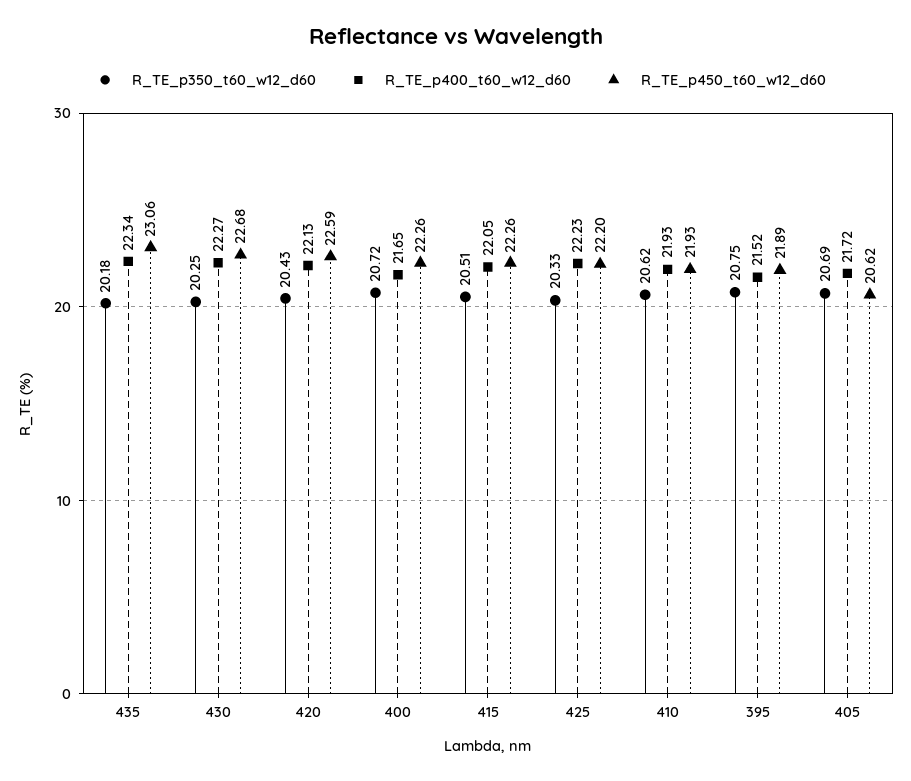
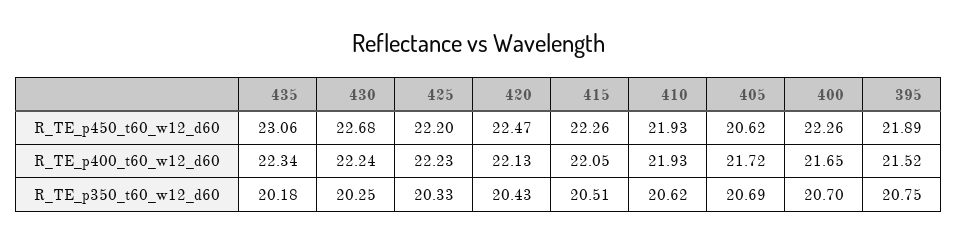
R_TE_p400_t60_w12_d60, 430: 22.27 -> 22.24
R_TE_p450_t60_w12_d60, 420: 22.59 -> 22.47
R_TE_p350_t60_w12_d60, 400: 20.72 -> 20.7

